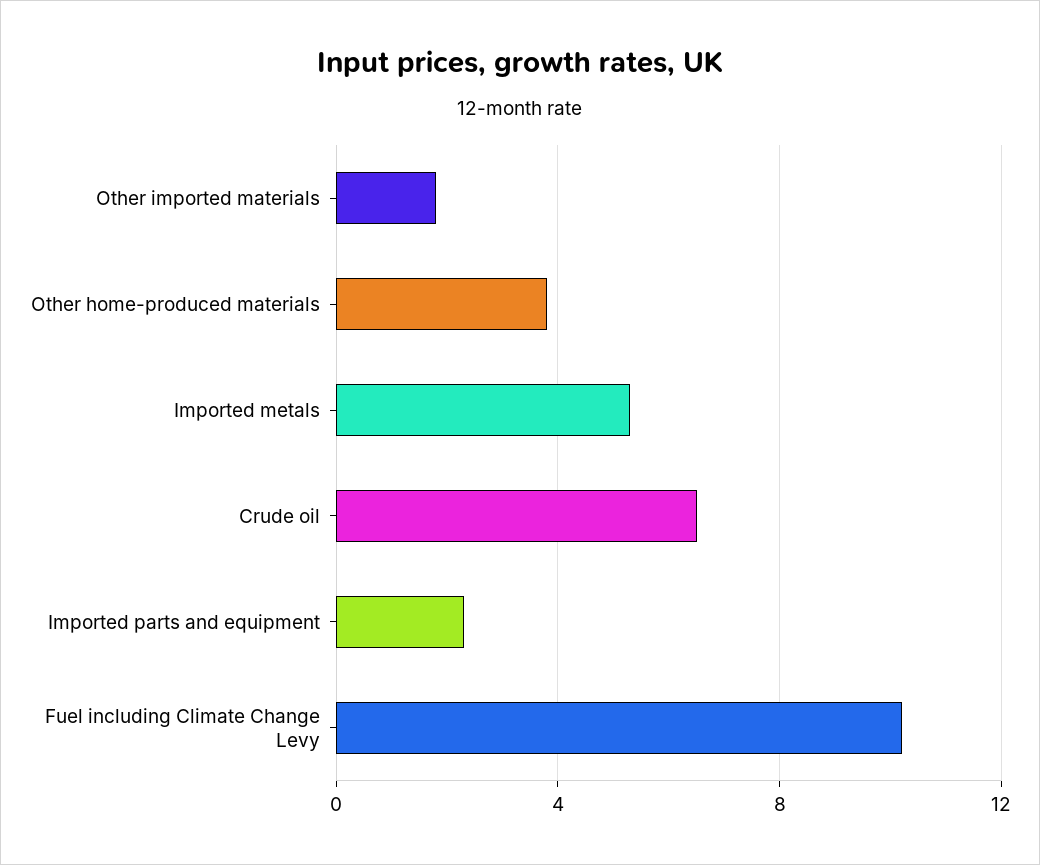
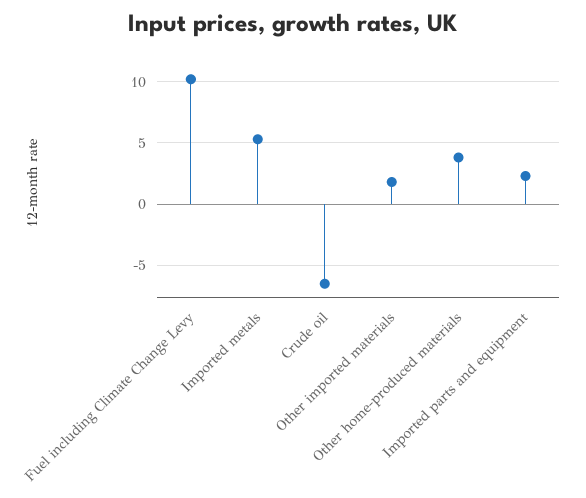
Crude oil: 6.5 -> -6.5

